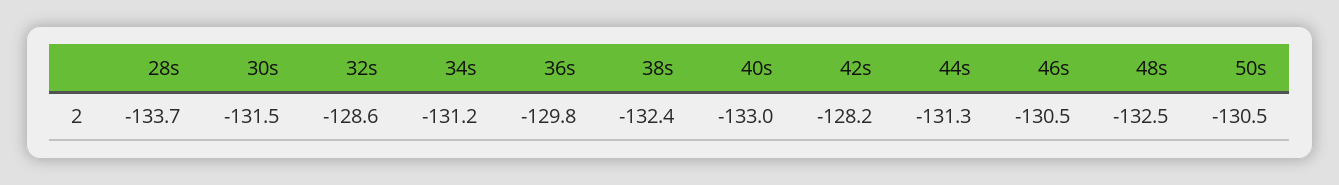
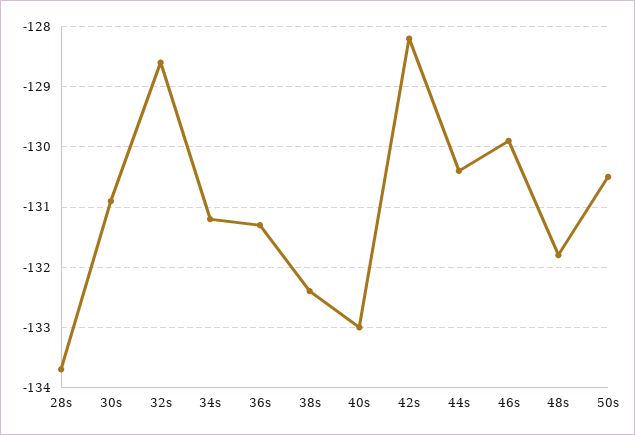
30s: -131.5 -> -130.9
36s: -129.8 -> -131.3
44s: -131.3 -> -130.4
46s: -130.5 -> -129.9
48s: -132.5 -> -131.8

